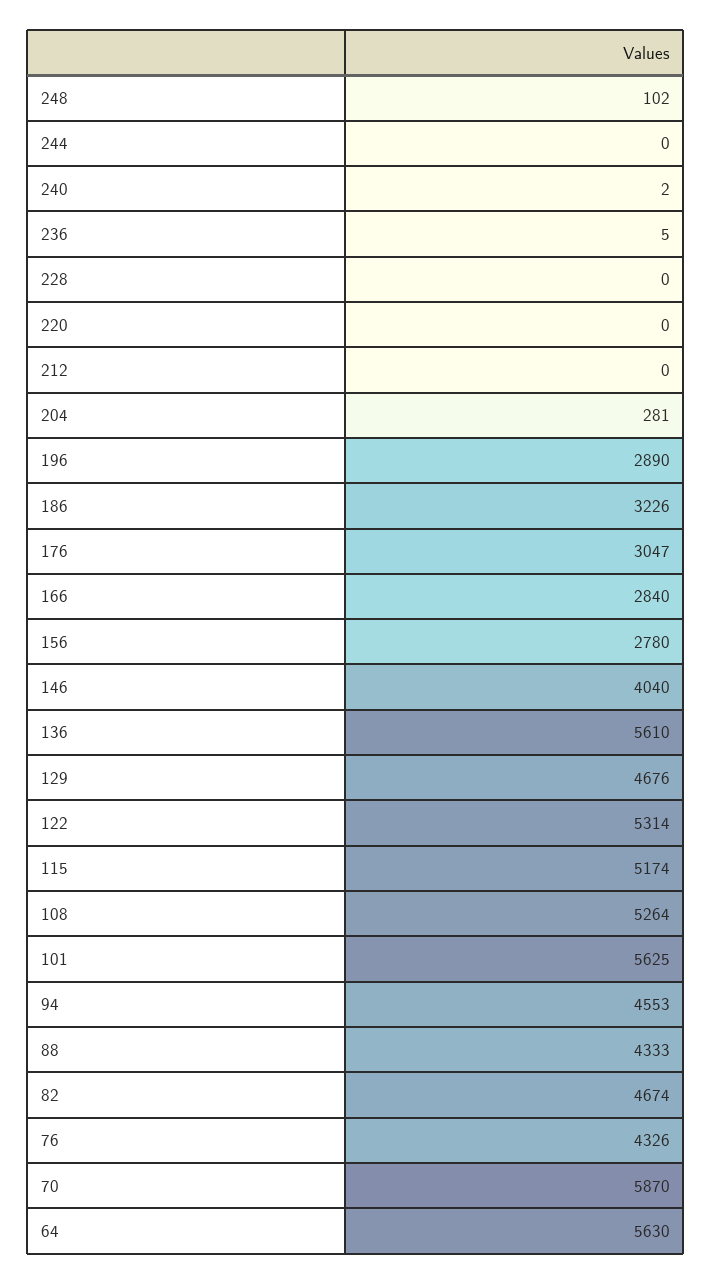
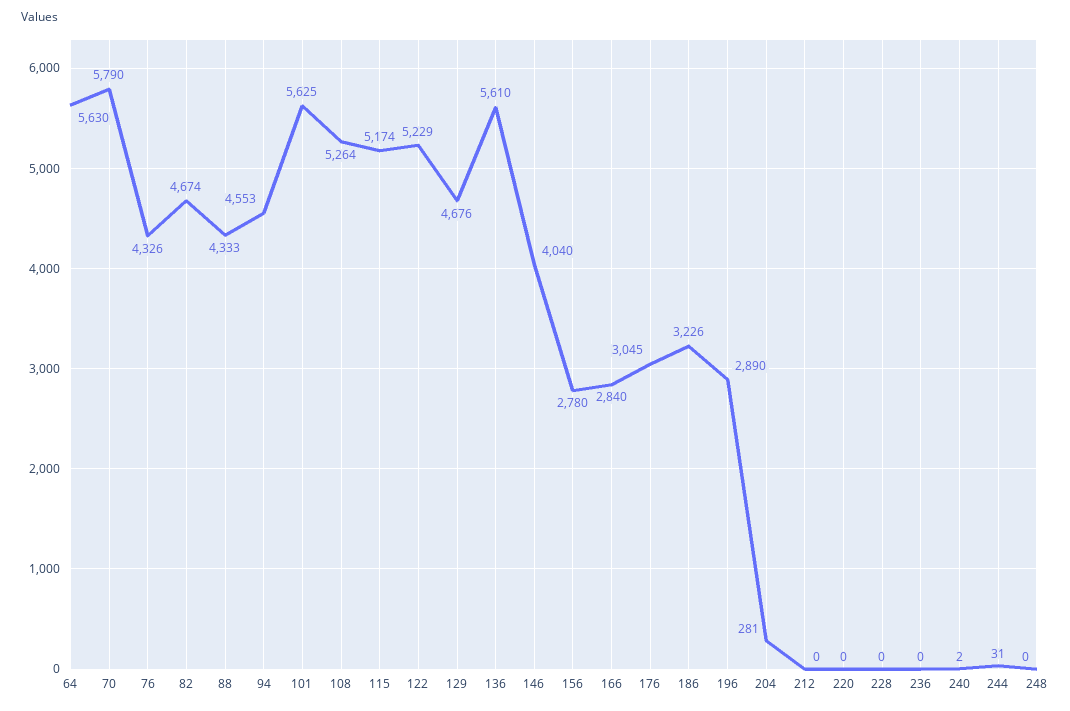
248: 102 -> 0
244: 0 -> 31
236: 5 -> 0
176: 3047 -> 3045
122: 5314 -> 5229
70: 5870 -> 5790

